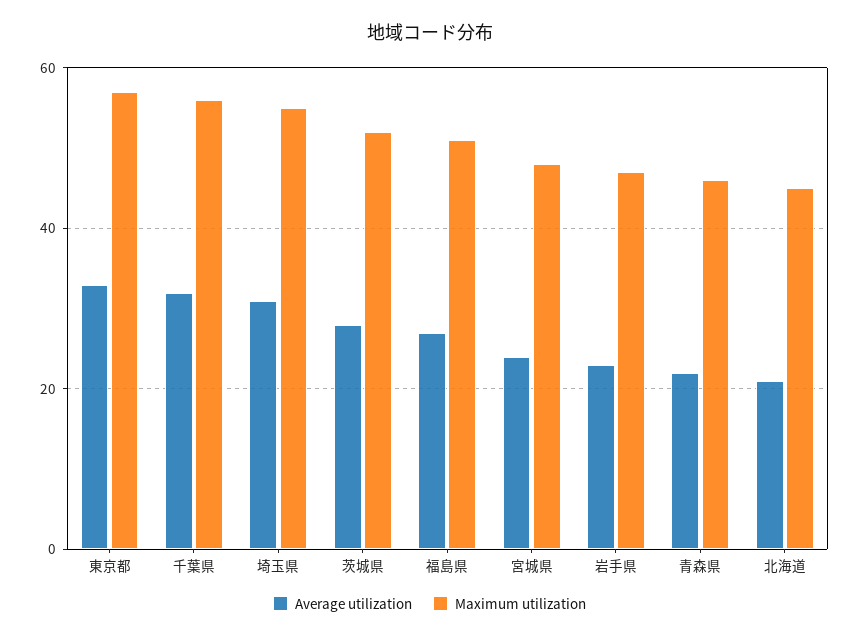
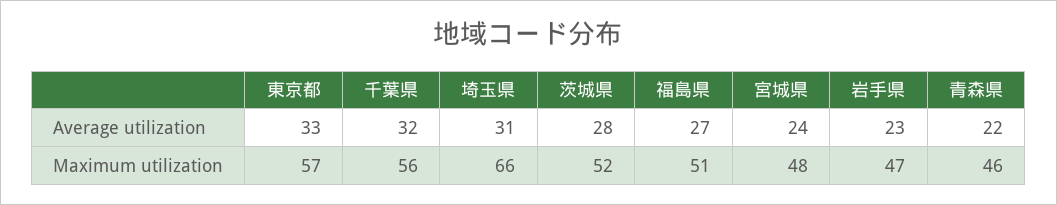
Maximum utilization, 埼玉県: 55 -> 66
Average utilization, 北海道: 20 -> none
Maximum utilization, 北海道: 45 -> none

